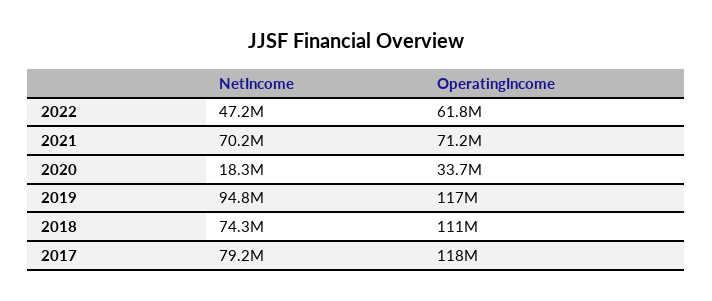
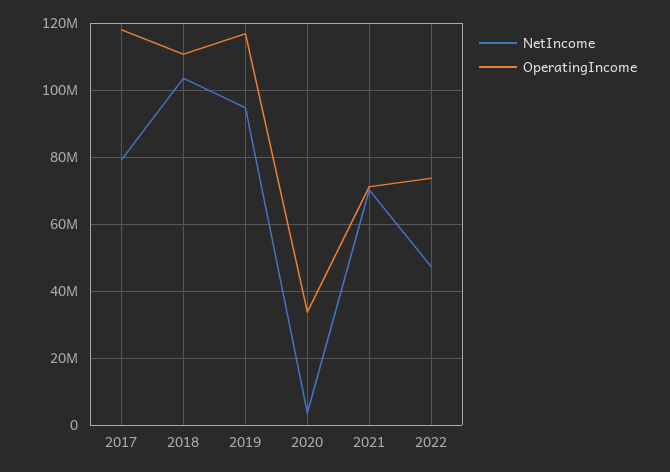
OperatingIncome, 2022: 61800000 -> 74000000
NetIncome, 2020: 18300000 -> 4000000
NetIncome, 2018: 74300000 -> 104000000

